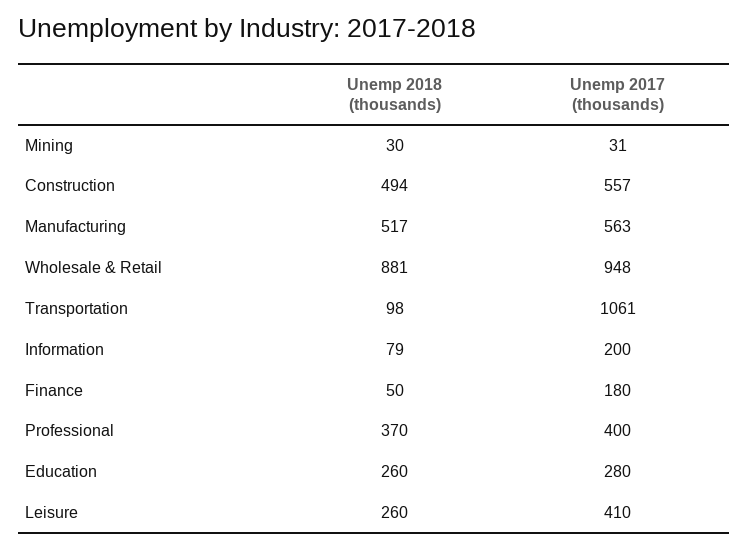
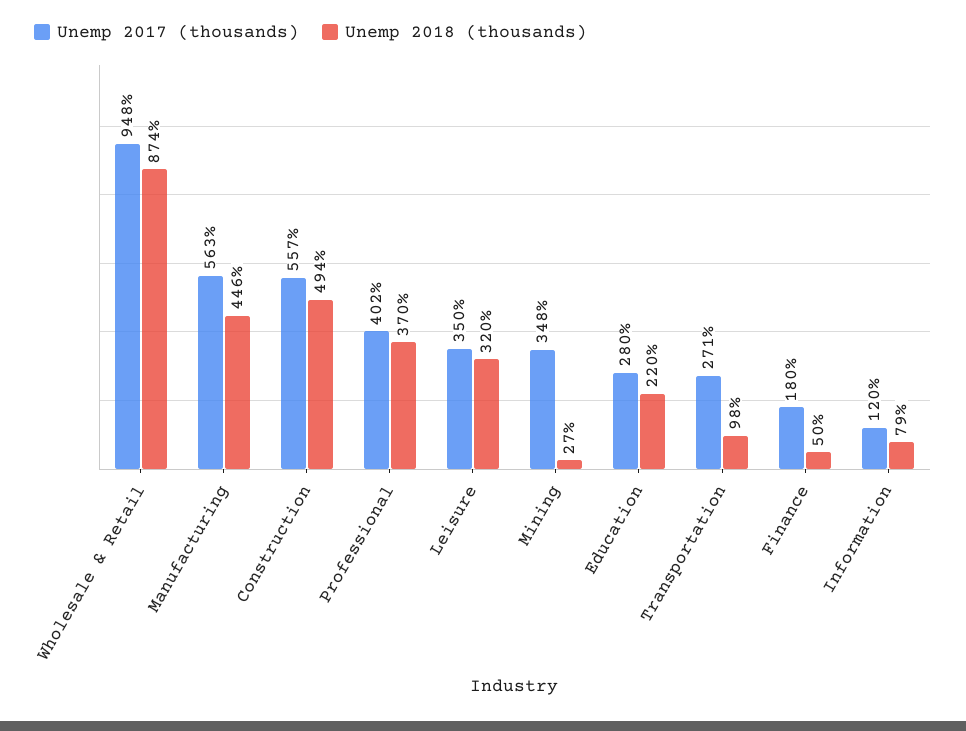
Unemp 2018 (thousands), Mining: 30 -> 27
Unemp 2017 (thousands), Mining: 31 -> 348
Unemp 2018 (thousands), Manufacturing: 517 -> 446
Unemp 2018 (thousands), Wholesale & Retail: 881 -> 874
Unemp 2017 (thousands), Transportation: 1061 -> 271
Unemp 2017 (thousands), Information: 200 -> 120
Unemp 2017 (thousands), Professional: 400 -> 402
Unemp 2018 (thousands), Education: 260 -> 220
Unemp 2018 (thousands), Leisure: 260 -> 320
Unemp 2017 (thousands), Leisure: 410 -> 350

